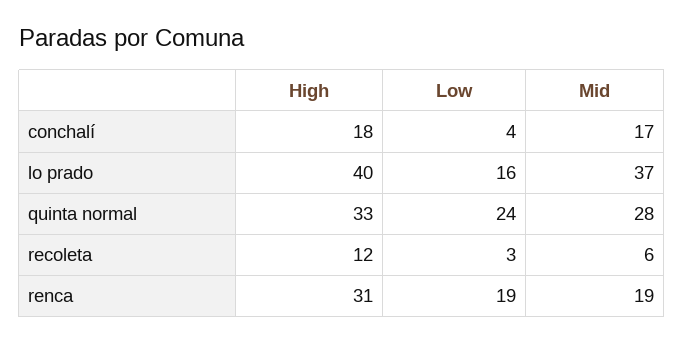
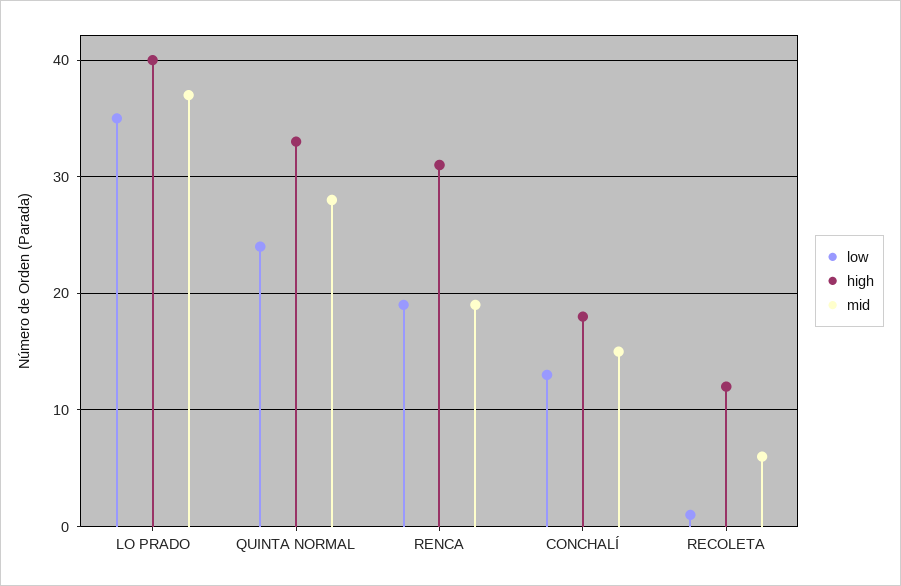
Low, conchalí: 4 -> 13
Mid, conchalí: 17 -> 15
Low, lo prado: 16 -> 35
Low, recoleta: 3 -> 1

